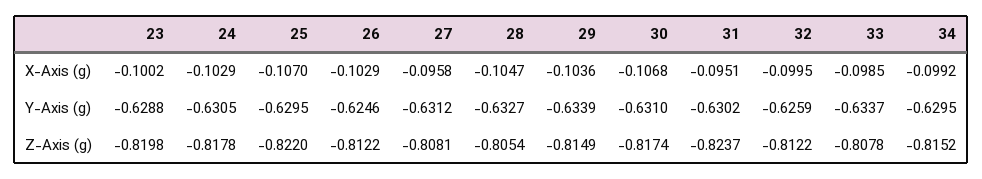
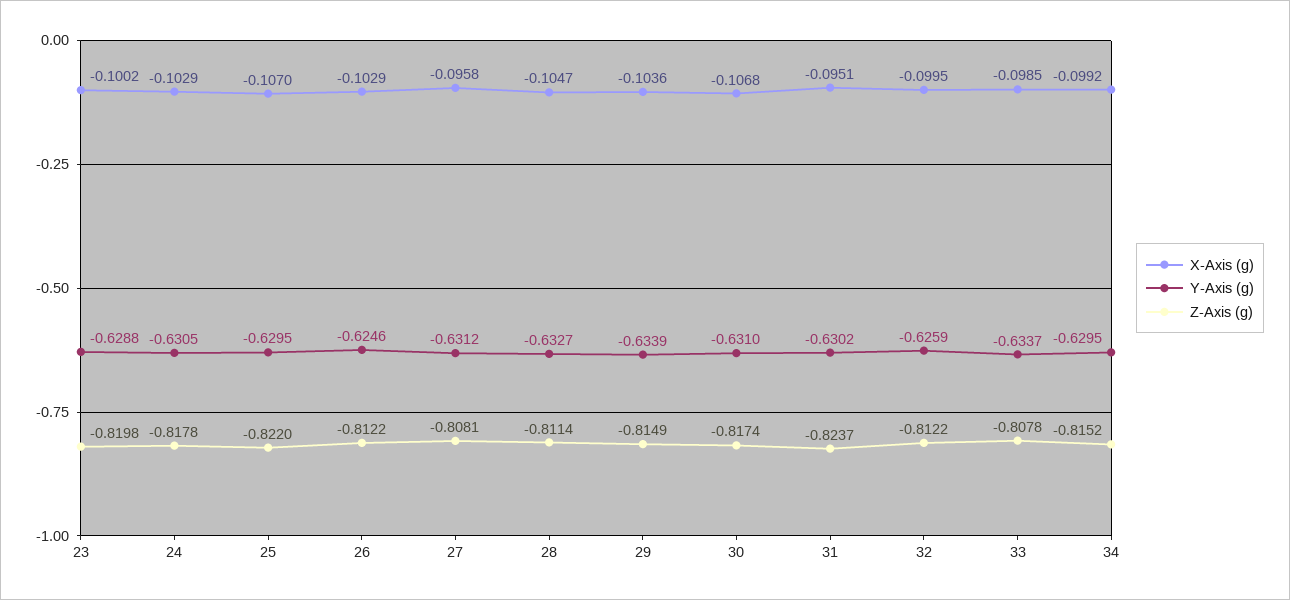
Z-Axis (g), 28: -0.8054 -> -0.8114

